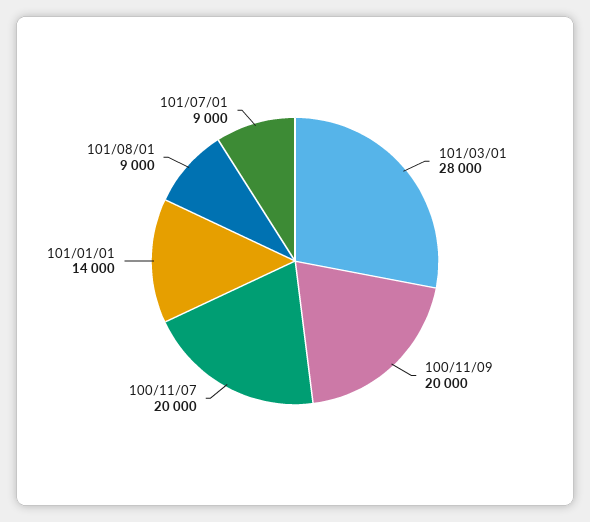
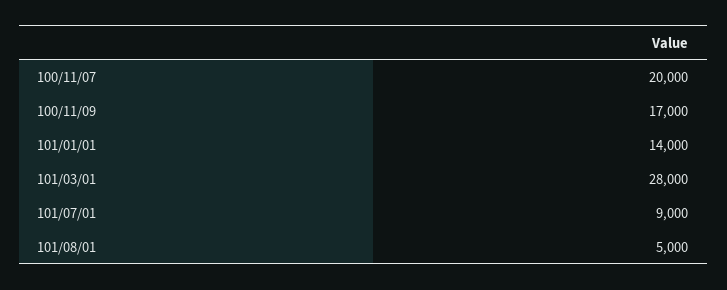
100/11/09: 20000 -> 17000
101/08/01: 9000 -> 5000

